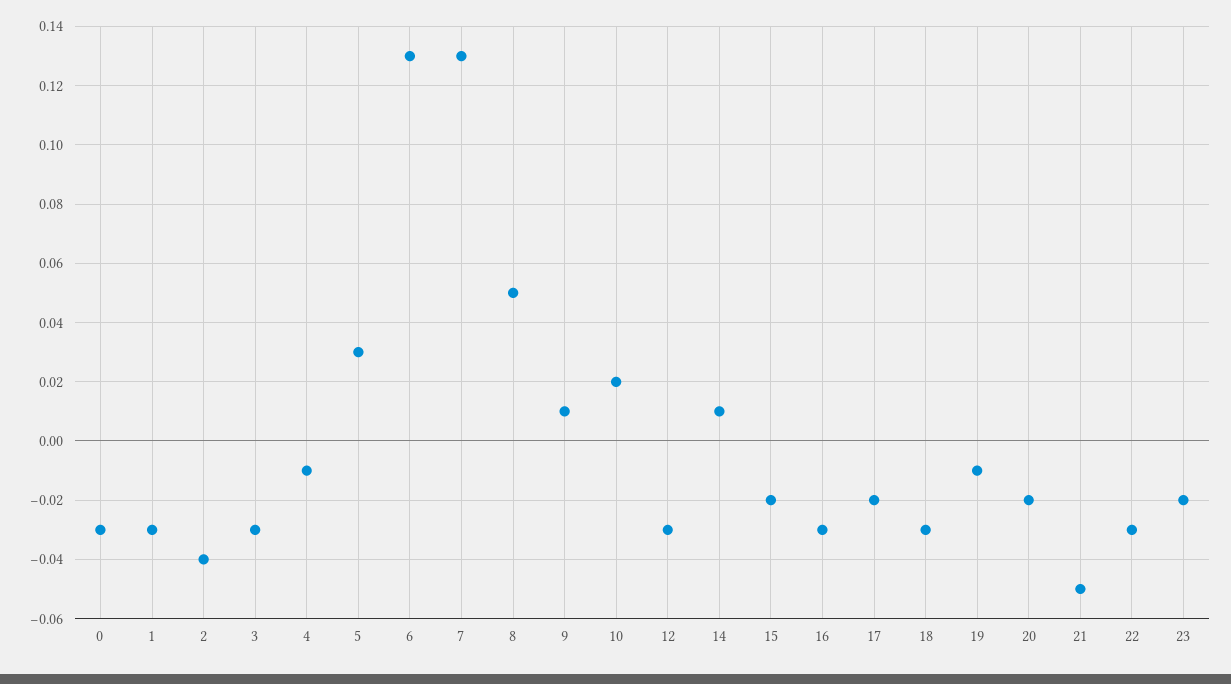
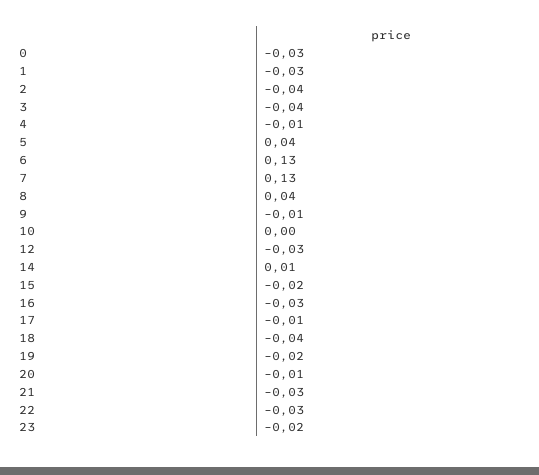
3: -0.03 -> -0.04
5: 0.03 -> 0.04
8: 0.05 -> 0.04
9: 0.01 -> -0.01
10: 0.02 -> 0
17: -0.02 -> -0.01
18: -0.03 -> -0.04
19: -0.01 -> -0.02
20: -0.02 -> -0.01
21: -0.05 -> -0.03

